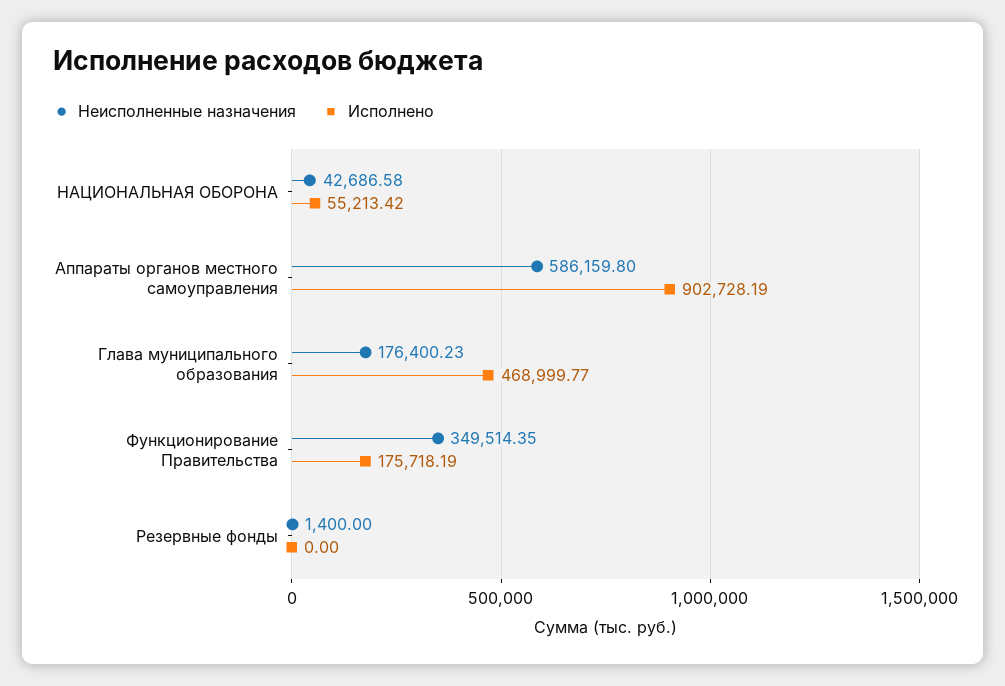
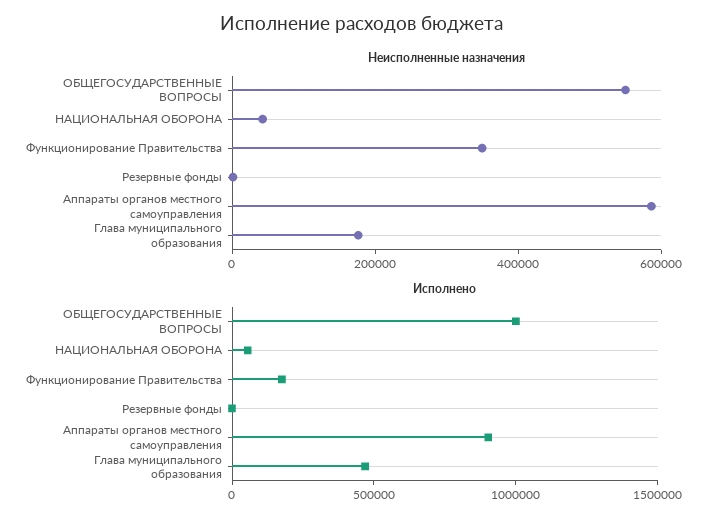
Неисполненные назначения, ОБЩЕГОСУДАРСТВЕННЫЕ ВОПРОСЫ: none -> 550000
Исполнено, ОБЩЕГОСУДАРСТВЕННЫЕ ВОПРОСЫ: none -> 1000000

